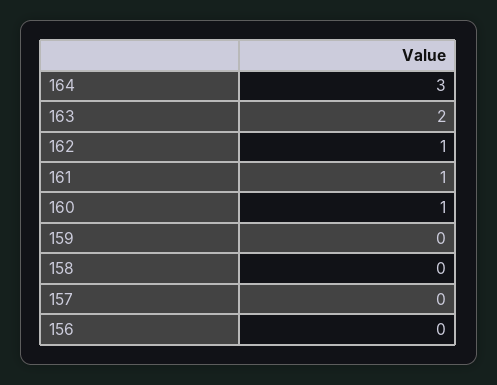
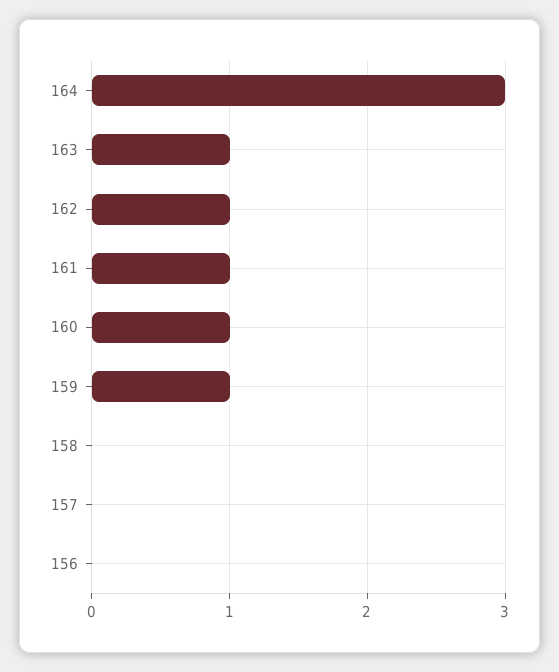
163: 2 -> 1
159: 0 -> 1

